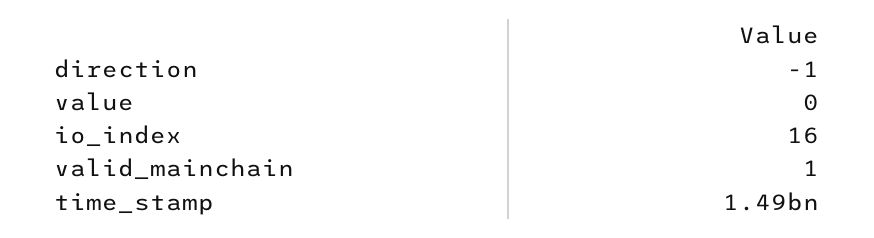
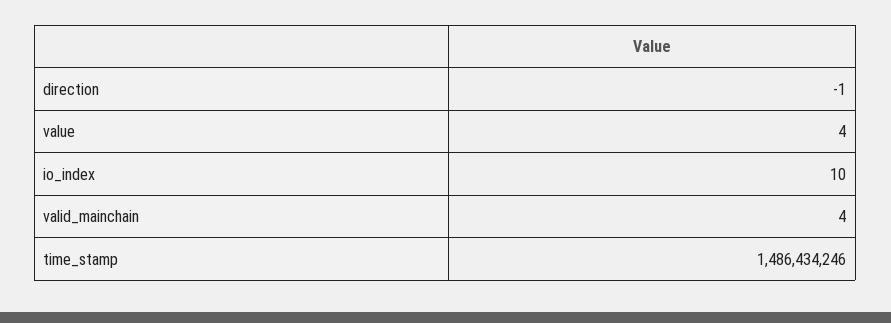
value: 0 -> 4
io_index: 16 -> 10
valid_mainchain: 1 -> 4

